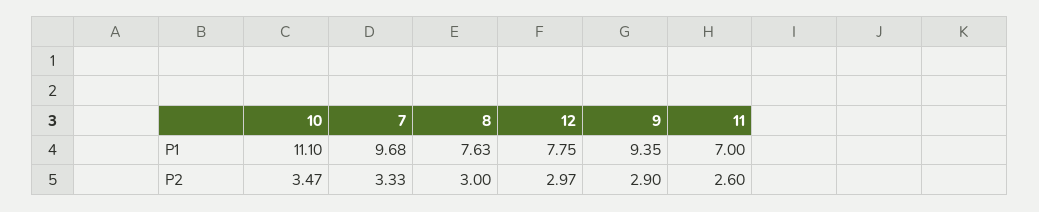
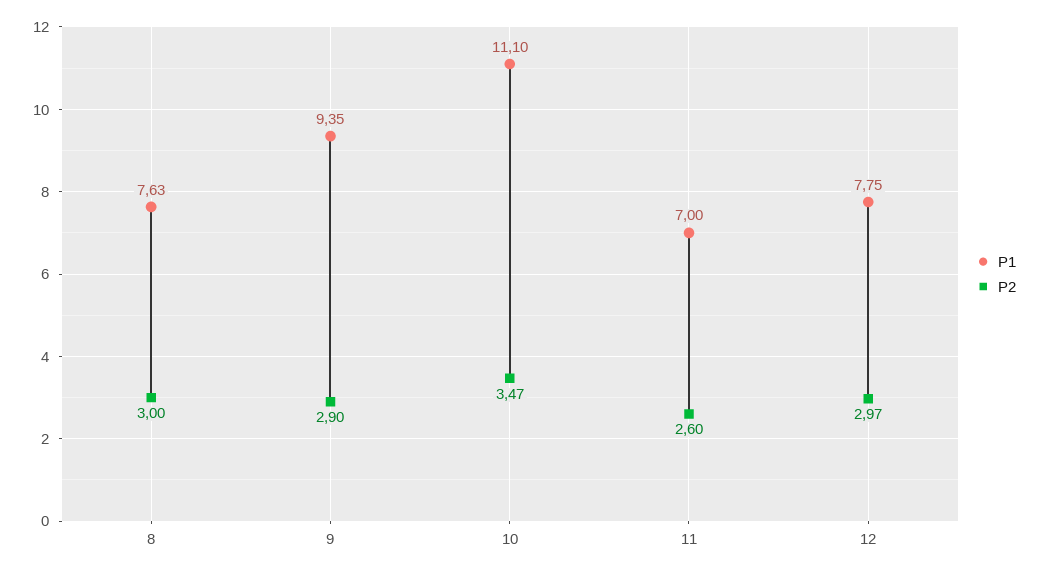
P1, 7: 9.68 -> none
P2, 7: 3.33 -> none

